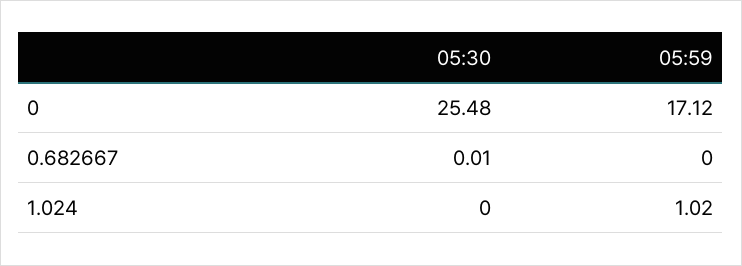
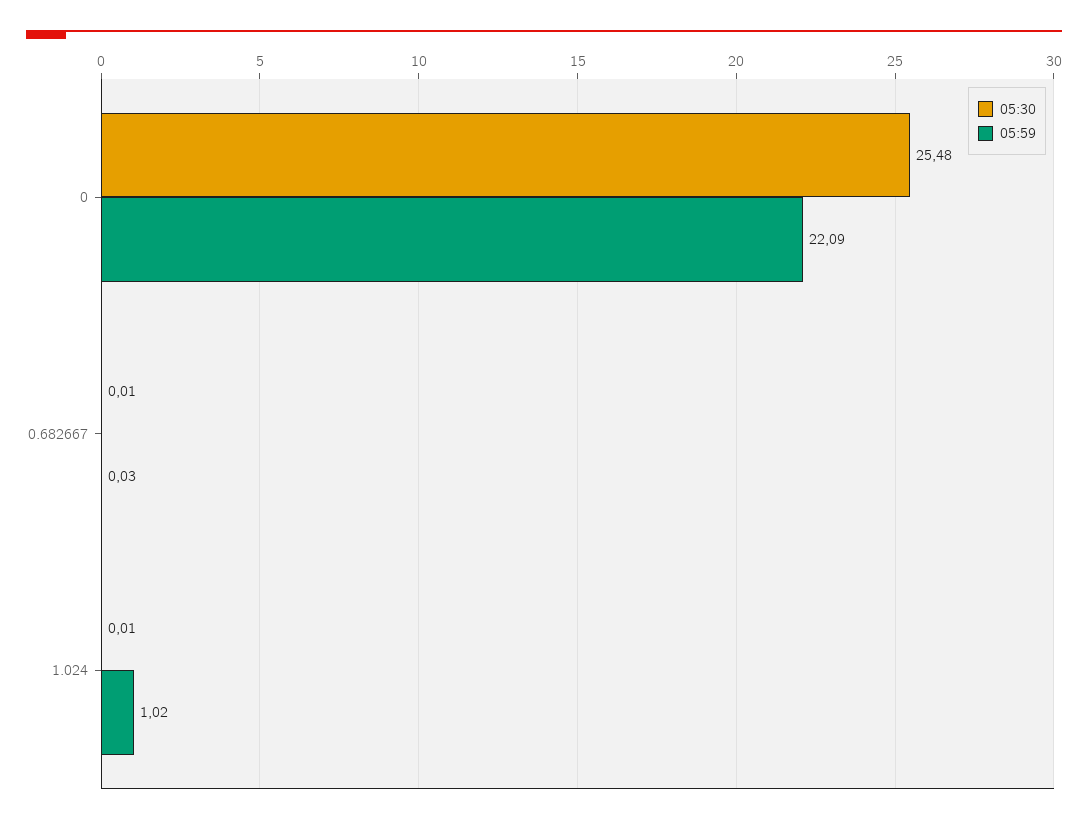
05:59, 0: 17.12 -> 22.09
05:59, 0.682667: 0 -> 0.03
05:30, 1.024: 0 -> 0.01

